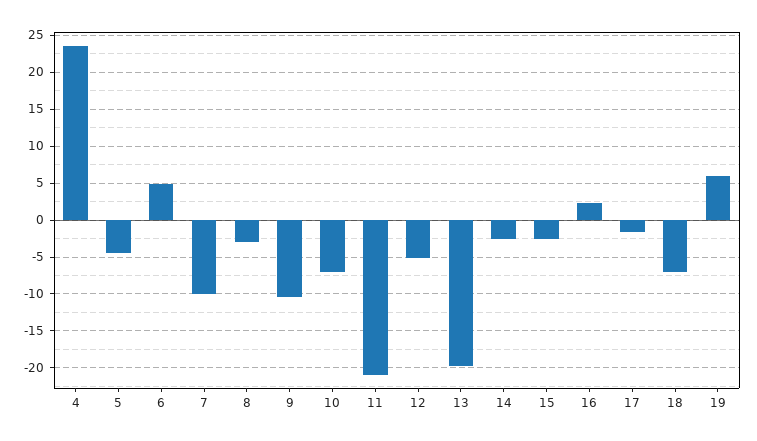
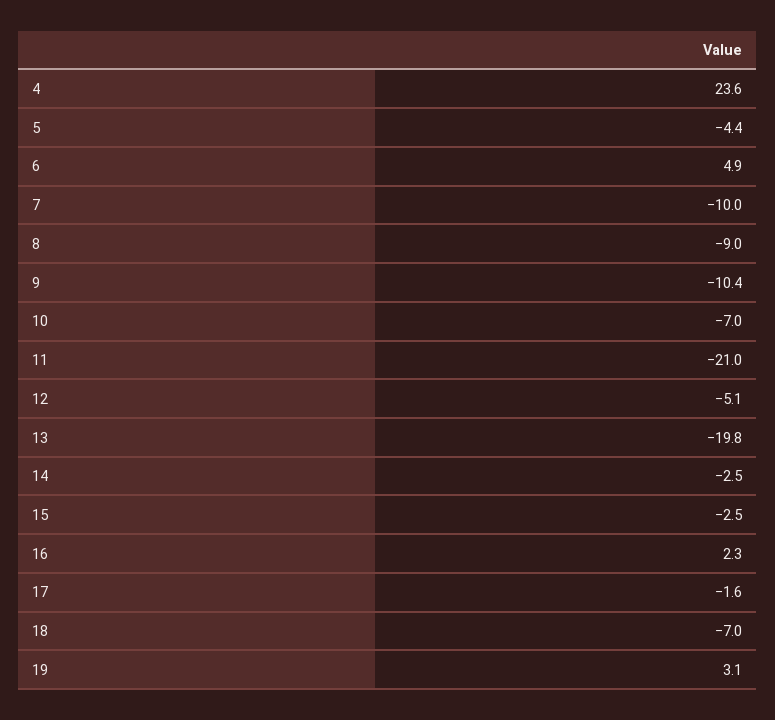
8: -3 -> -9
19: 6 -> 3.1

